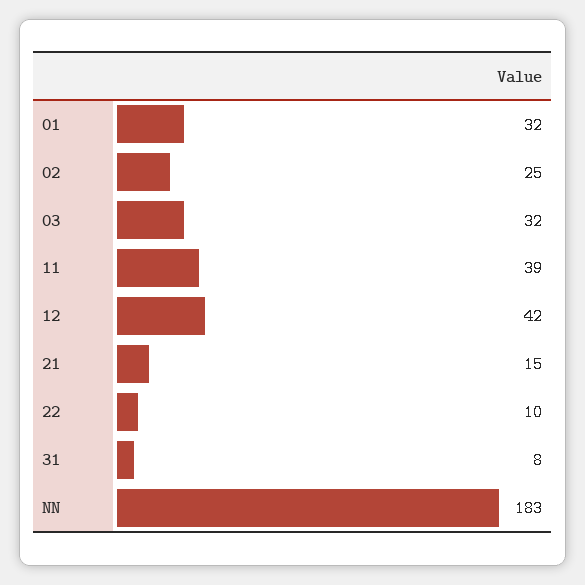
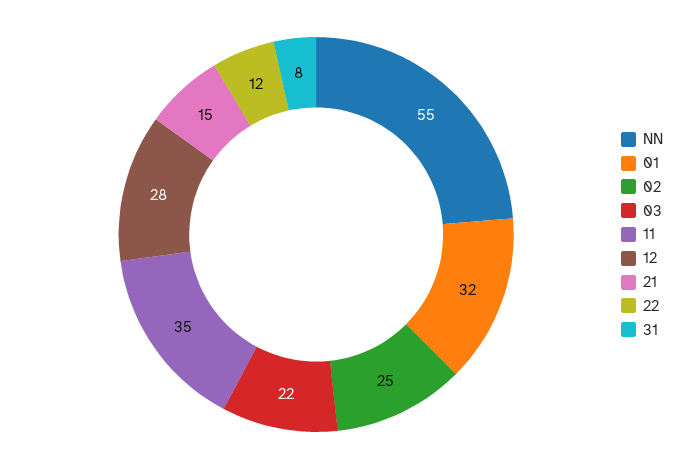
03: 32 -> 22
11: 39 -> 35
12: 42 -> 28
22: 10 -> 12
NN: 183 -> 55

